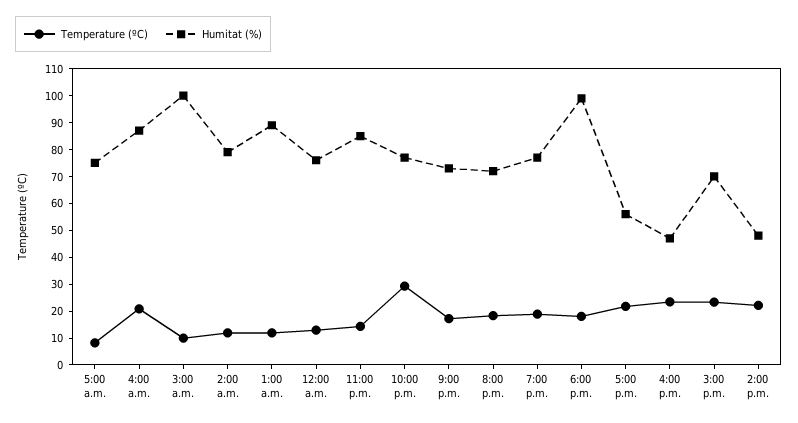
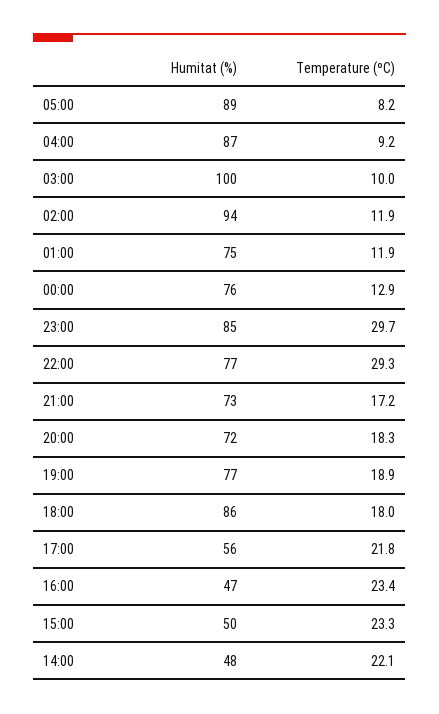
Humitat (%), 5:00 a.m.: 75 -> 89
Temperature (ºC), 4:00 a.m.: 20 -> 9.2
Humitat (%), 2:00 a.m.: 80 -> 94
Humitat (%), 1:00 a.m.: 90 -> 75
Temperature (ºC), 11:00 p.m.: 15 -> 29.7
Humitat (%), 6:00 p.m.: 100 -> 86
Humitat (%), 3:00 p.m.: 70 -> 50

